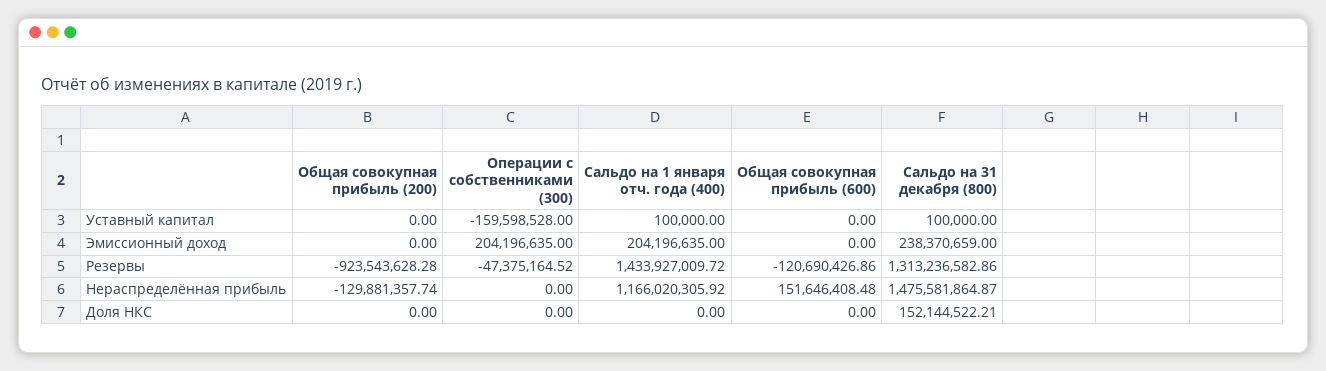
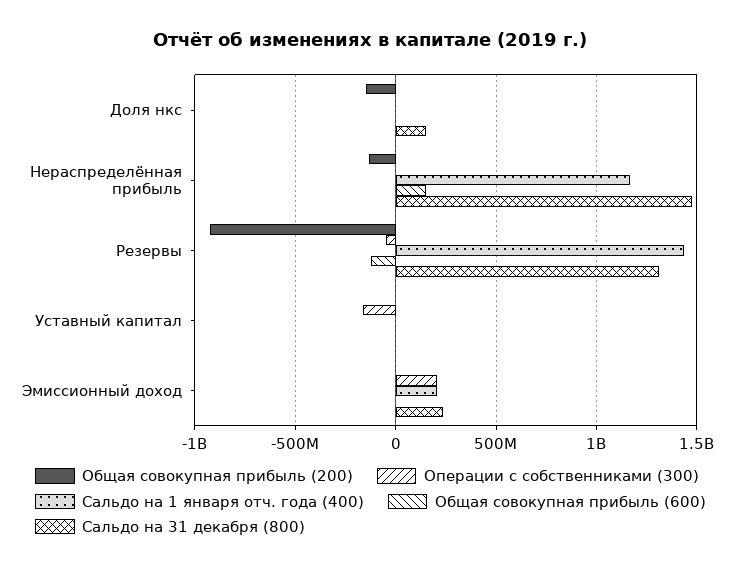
Общая совокупная прибыль (200), Доля НКС: 0 -> -150000000

